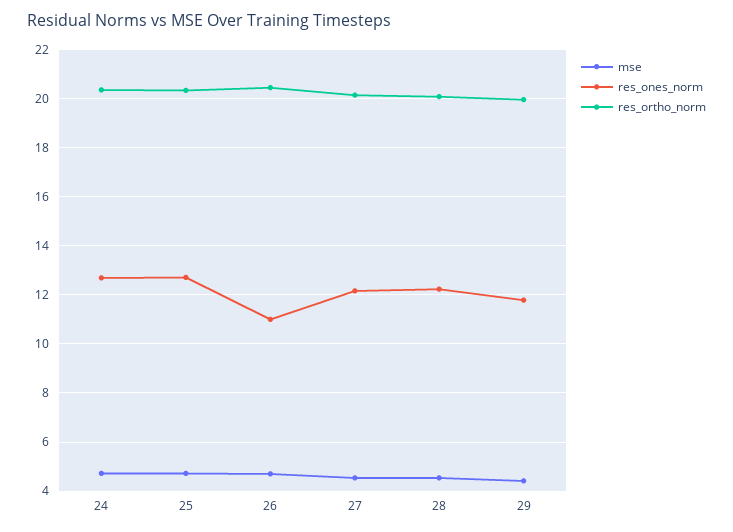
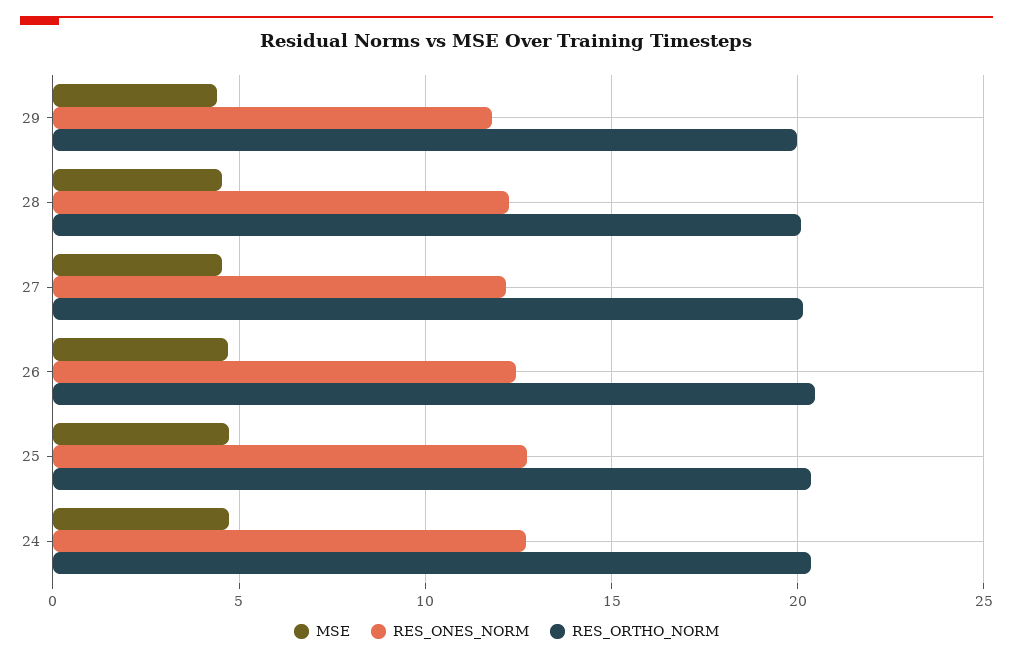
res_ones_norm, 26: 11 -> 12.5

